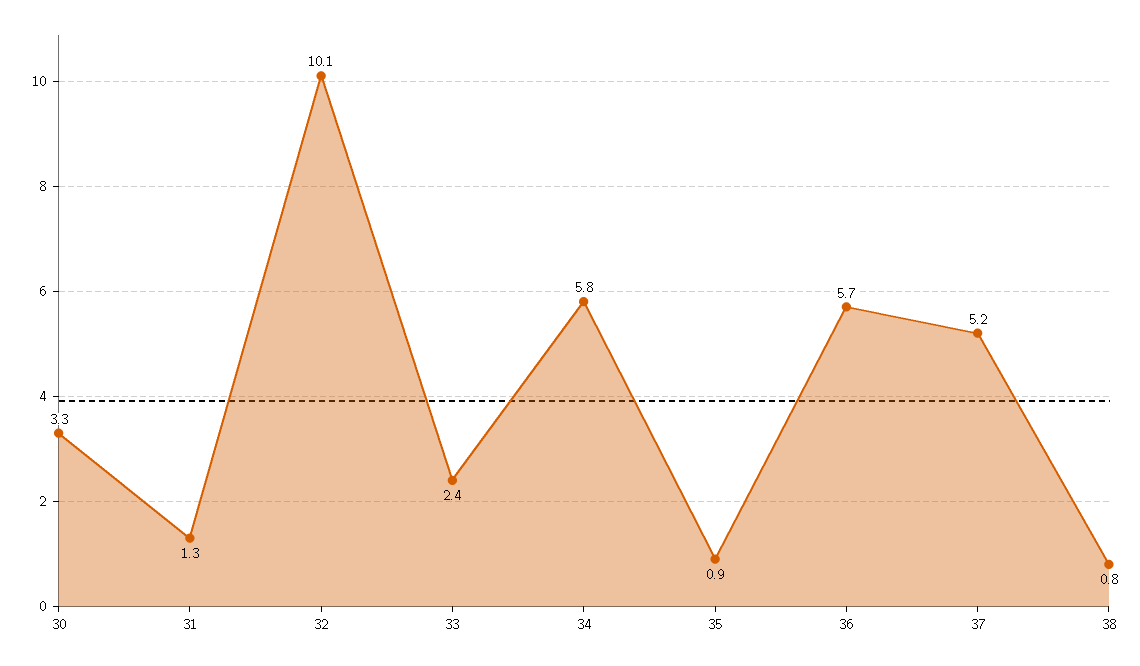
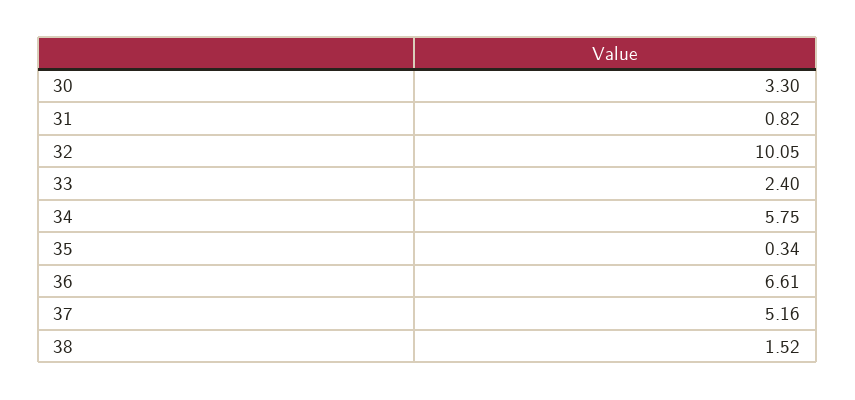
31: 1.3 -> 0.82
35: 0.9 -> 0.34
36: 5.7 -> 6.61
38: 0.8 -> 1.52

